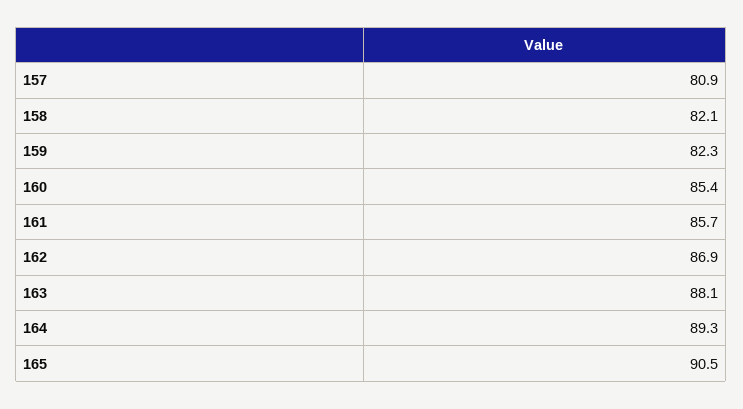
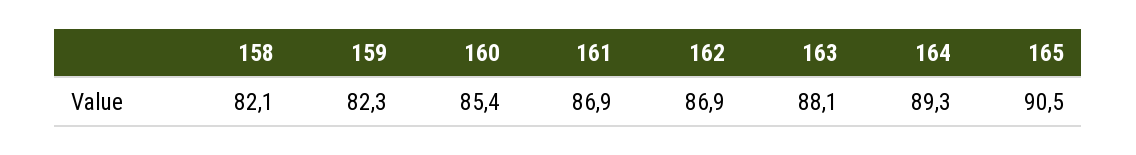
157: 80.9 -> none
161: 85.7 -> 86.9

